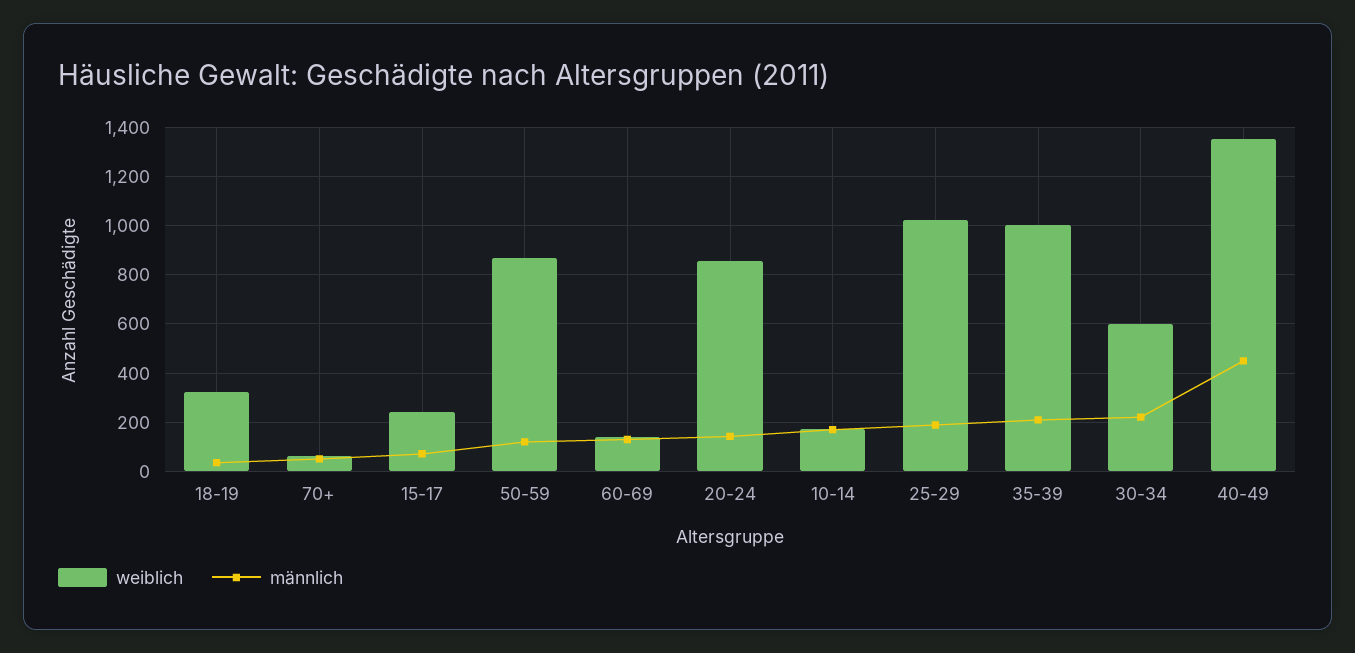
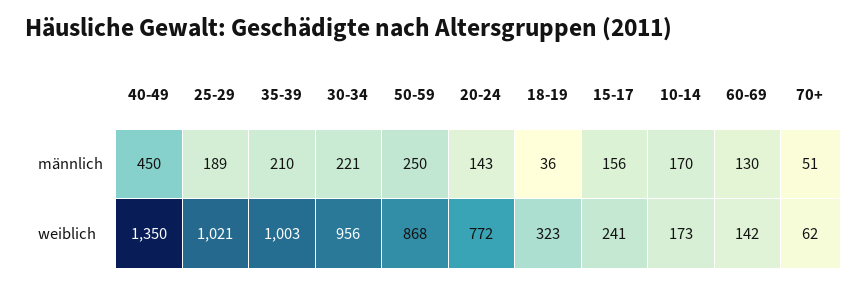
männlich, 15-17: 75 -> 156
männlich, 50-59: 125 -> 250
weiblich, 20-24: 850 -> 772
weiblich, 30-34: 600 -> 956

